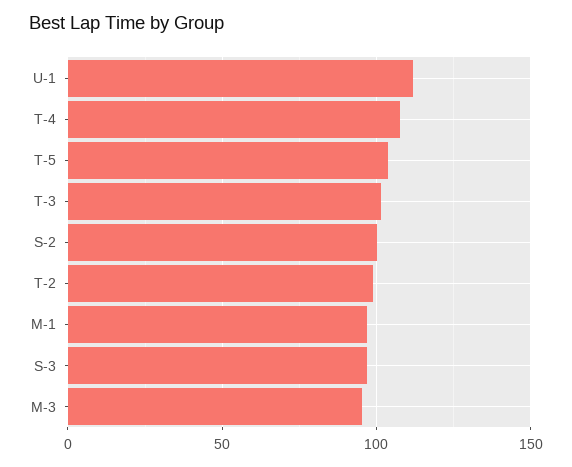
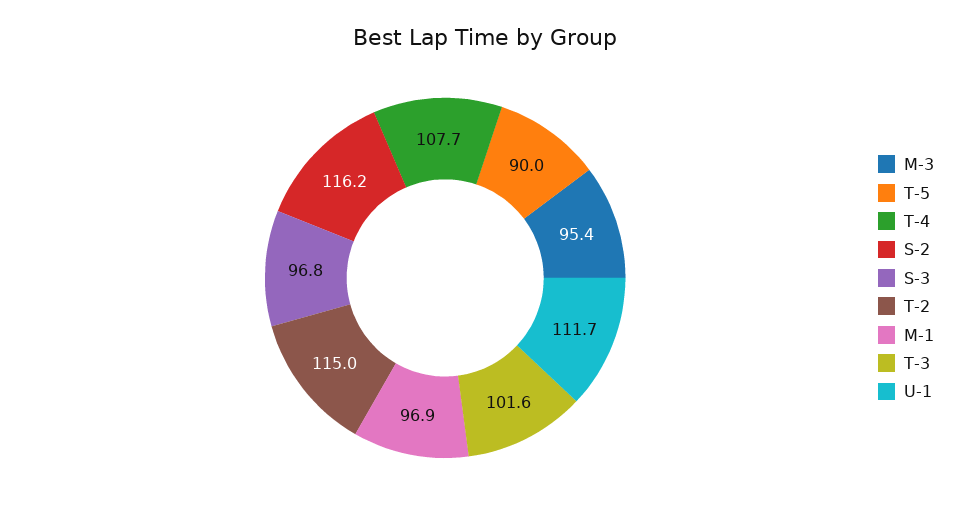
T-5: 105 -> 90
S-2: 100 -> 116.2
T-2: 100 -> 115

